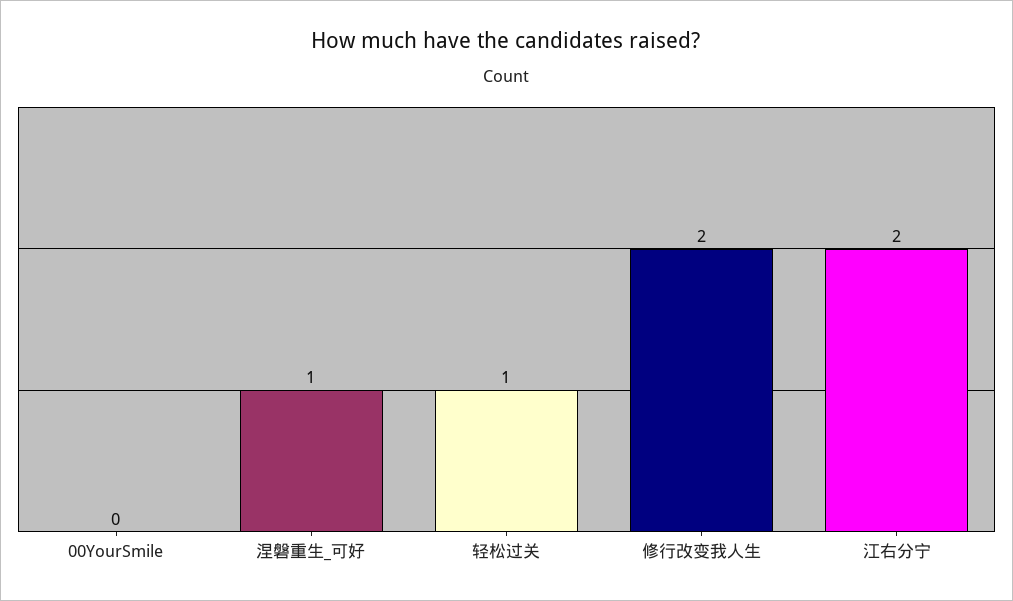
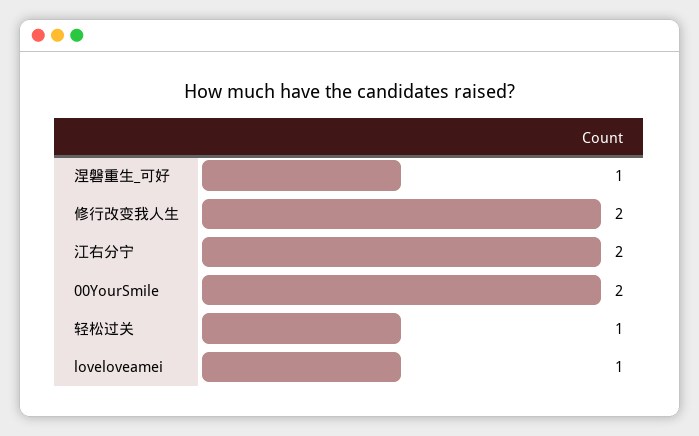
00YourSmile: 0 -> 2
loveloveamei: none -> 1

